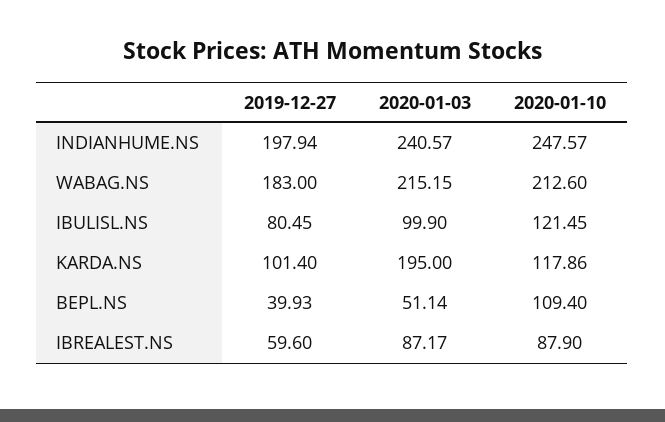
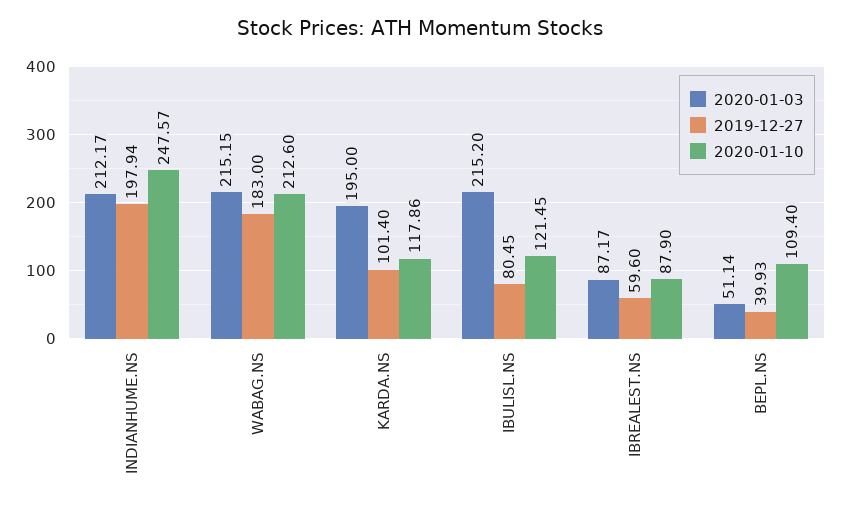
2020-01-03, INDIANHUME.NS: 240.57 -> 212.17
2020-01-03, IBULISL.NS: 99.9 -> 215.2

